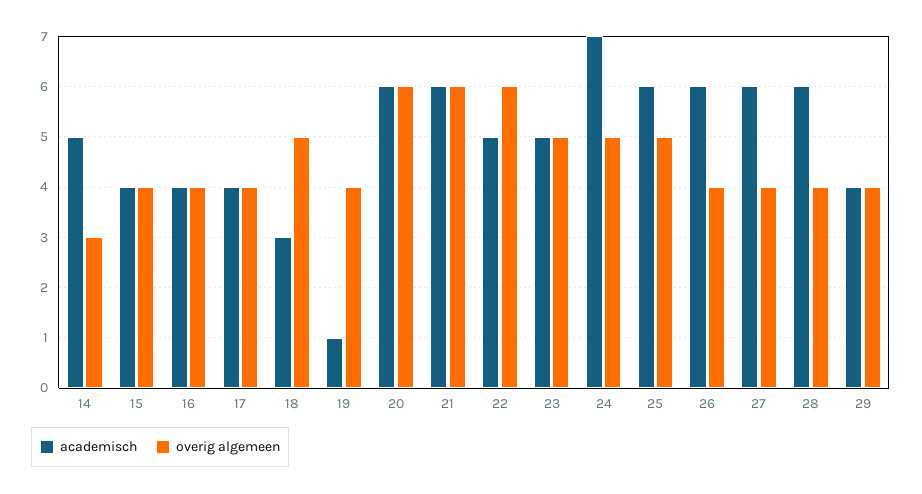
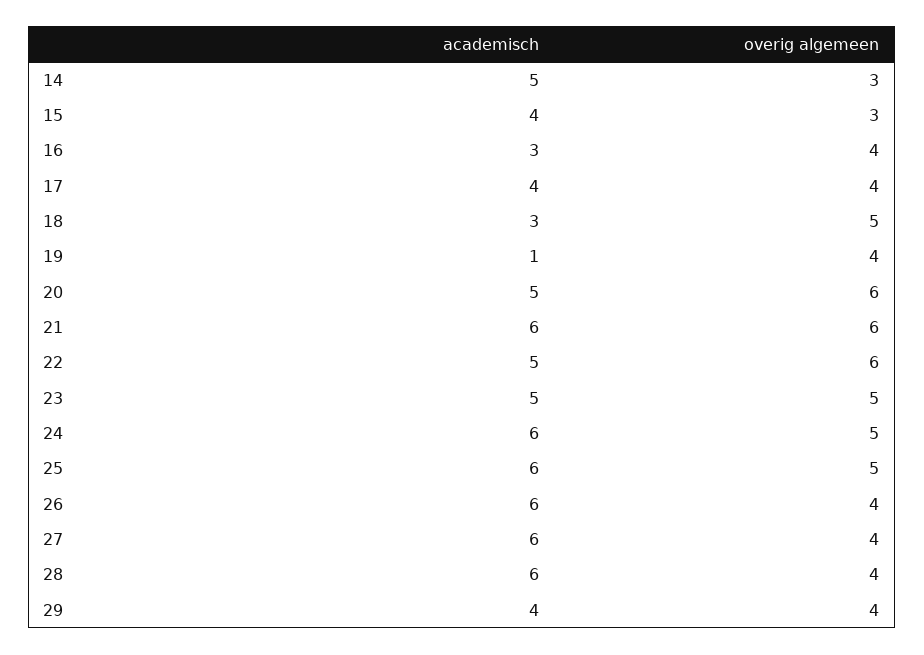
overig algemeen, 15: 4 -> 3
academisch, 16: 4 -> 3
academisch, 20: 6 -> 5
academisch, 24: 7 -> 6

